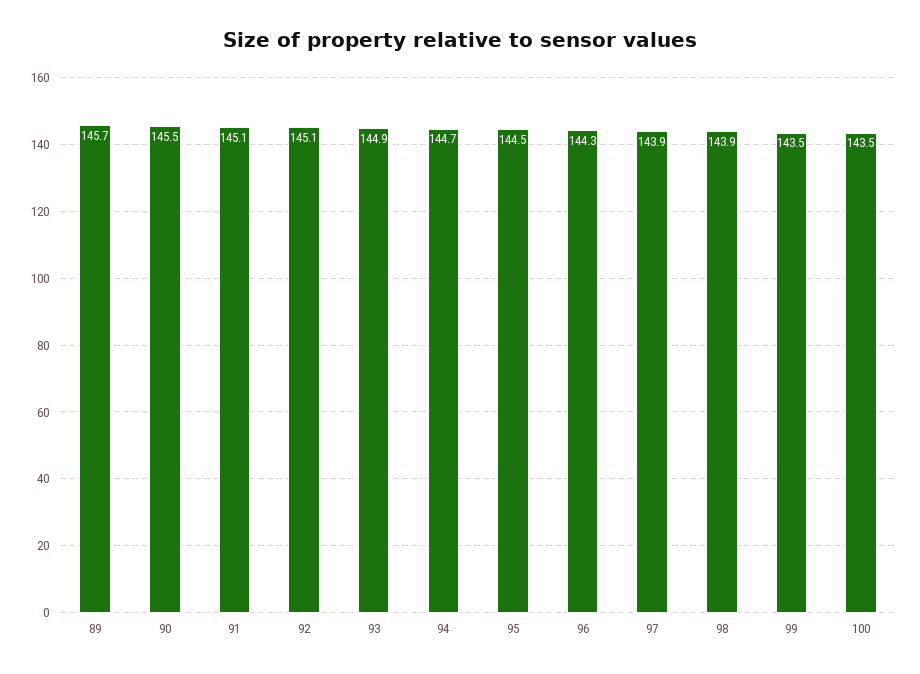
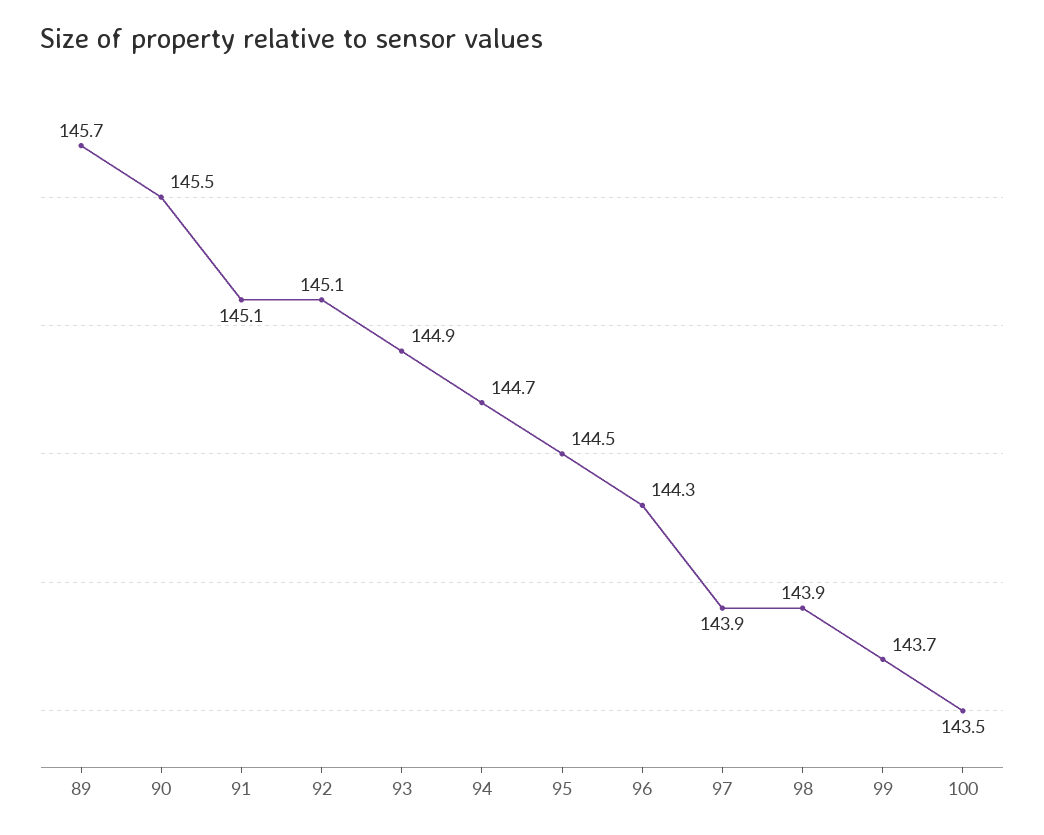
99: 143.5 -> 143.7

